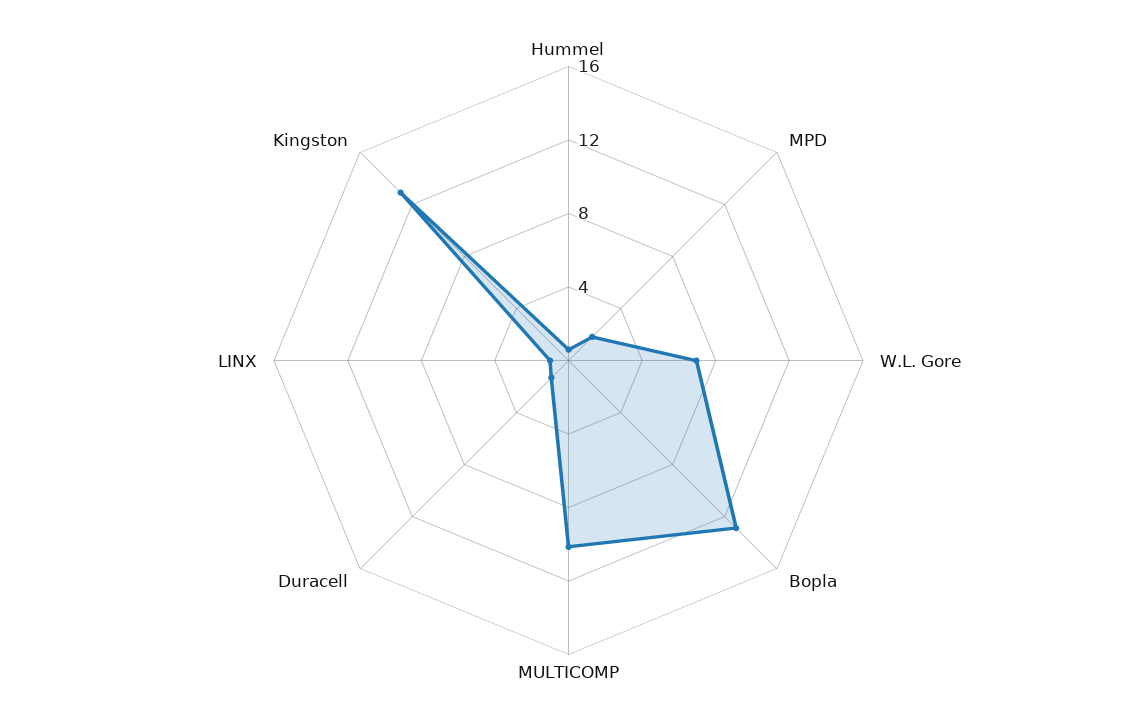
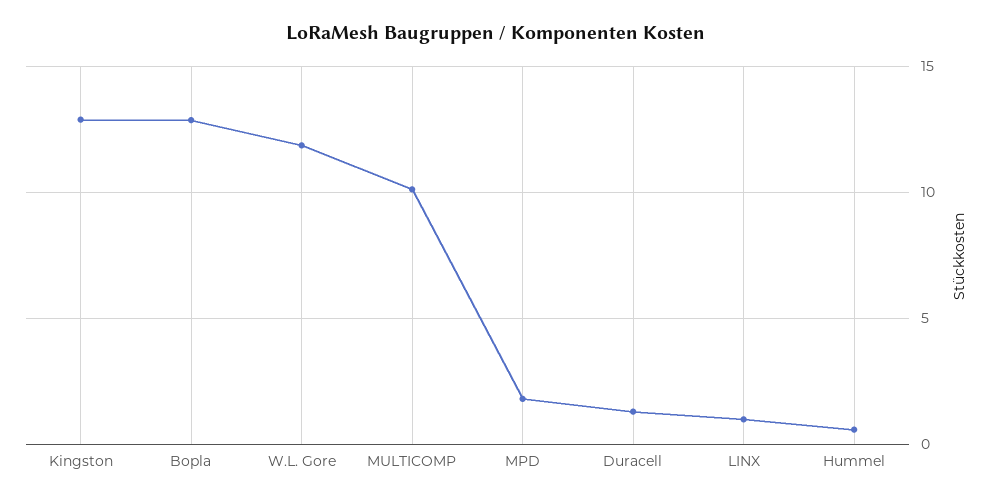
W.L. Gore: 7 -> 12

